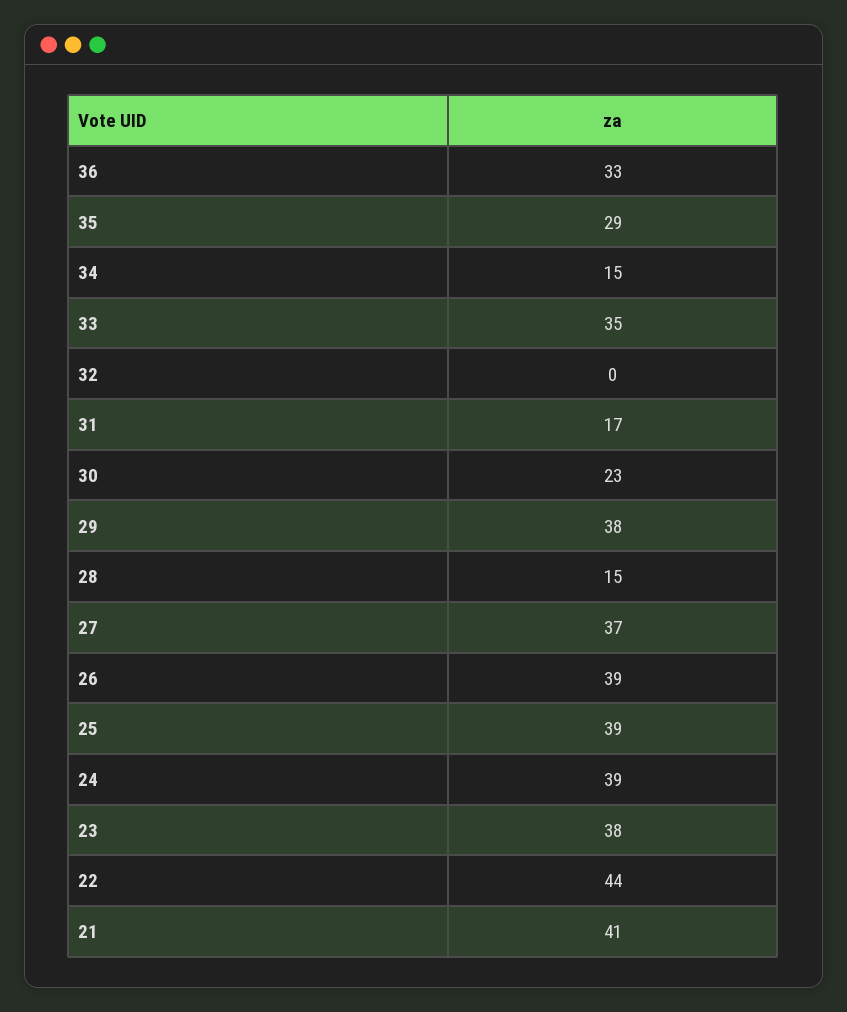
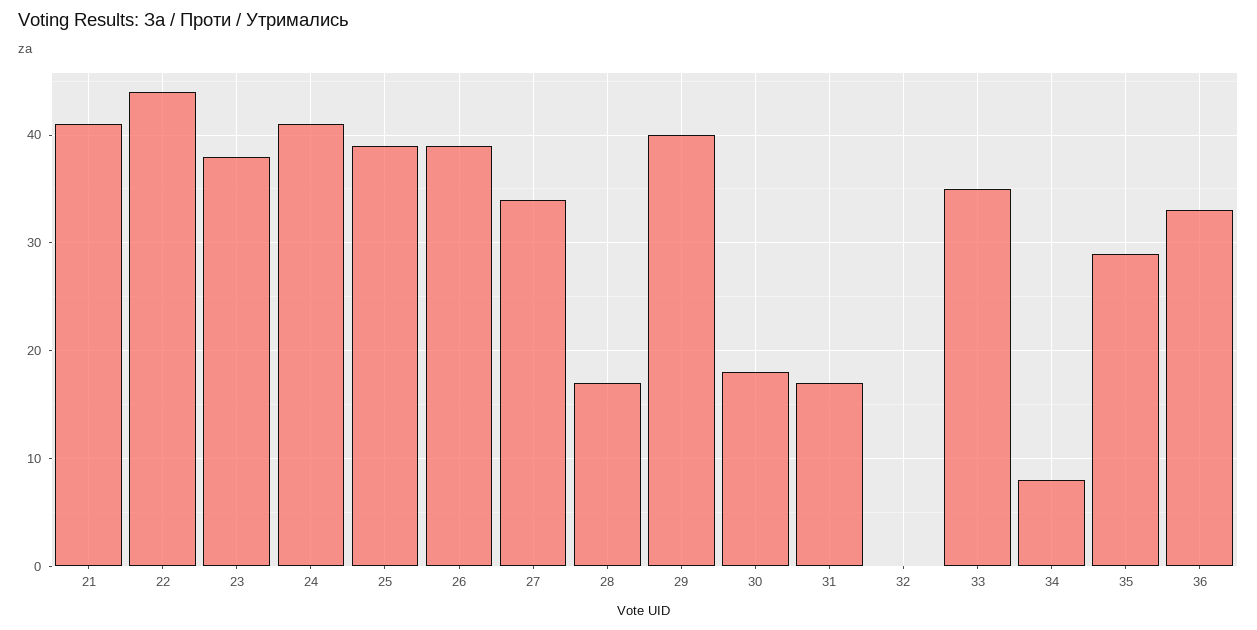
34: 15 -> 8
30: 23 -> 18
29: 38 -> 40
28: 15 -> 17
27: 37 -> 34
24: 39 -> 41

